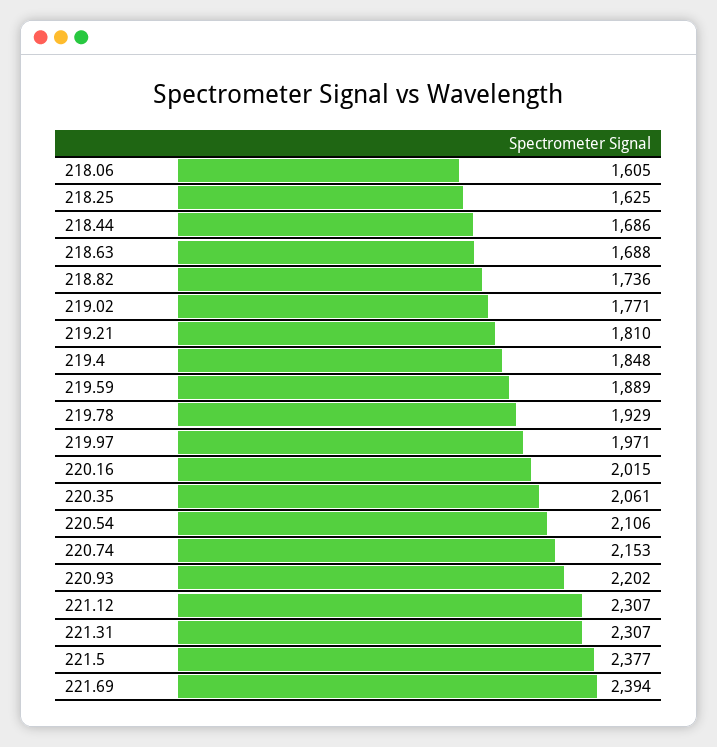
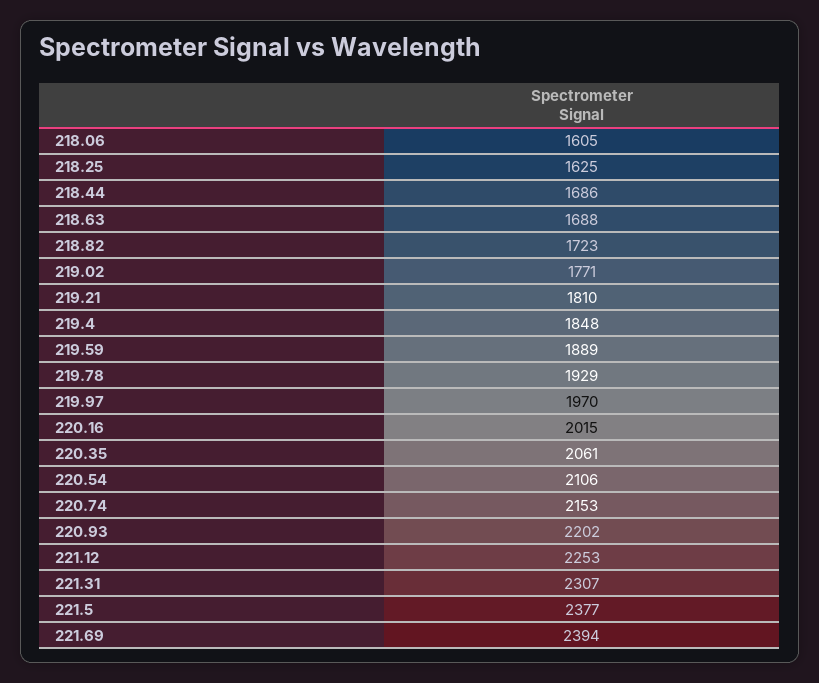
218.82: 1736 -> 1723
219.97: 1971 -> 1970
221.12: 2307 -> 2253

